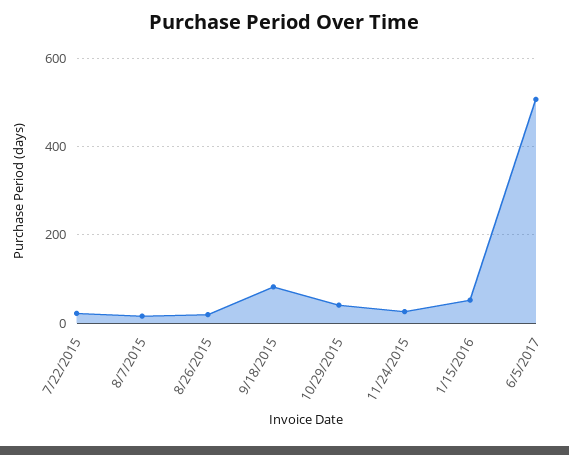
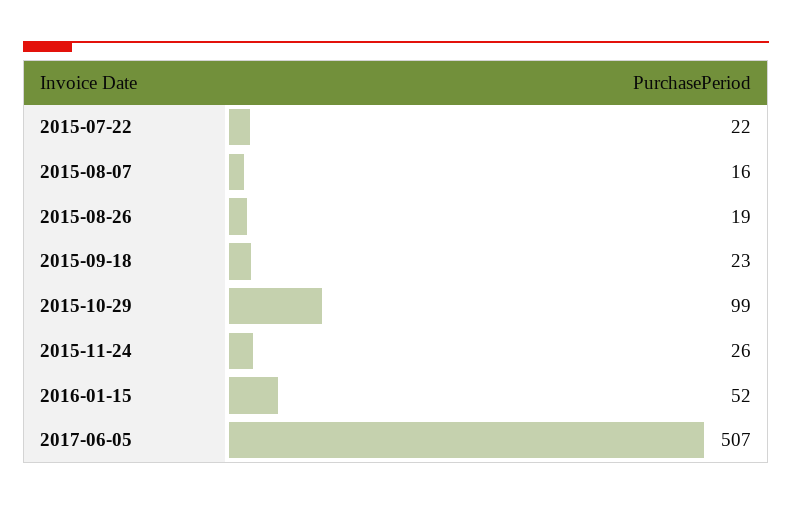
9/18/2015: 80 -> 23
10/29/2015: 40 -> 99

